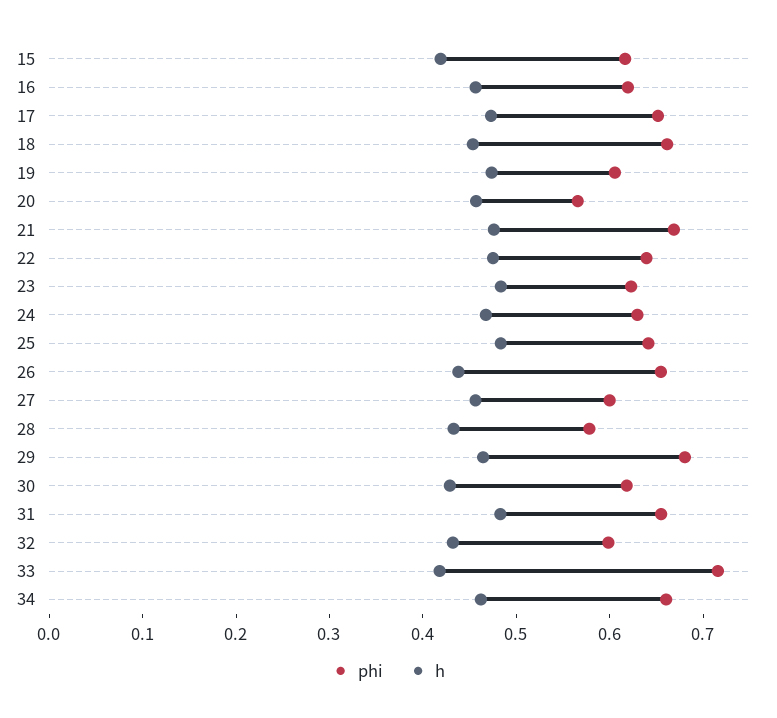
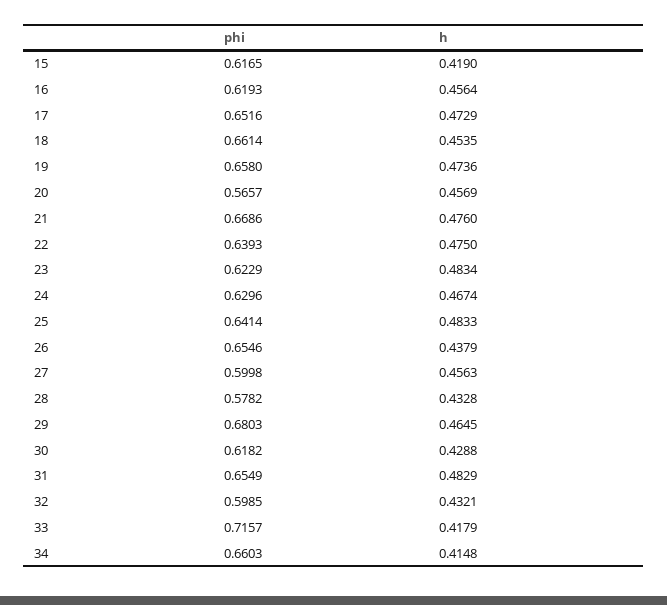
phi, 19: 0.6 -> 0.658
h, 34: 0.46 -> 0.4148

